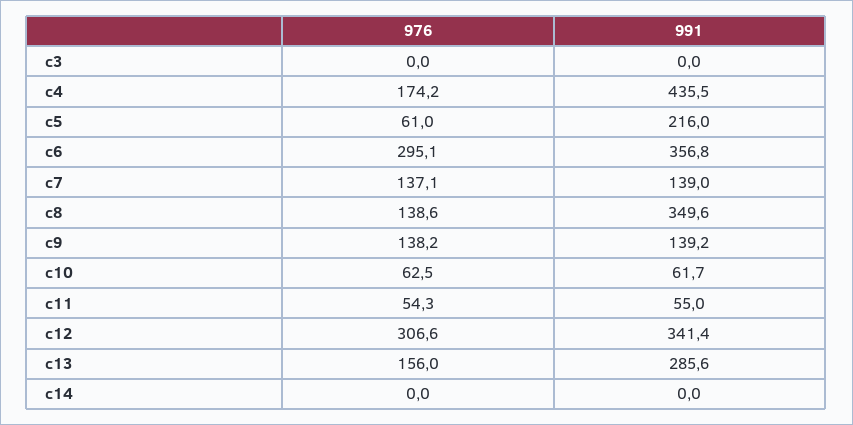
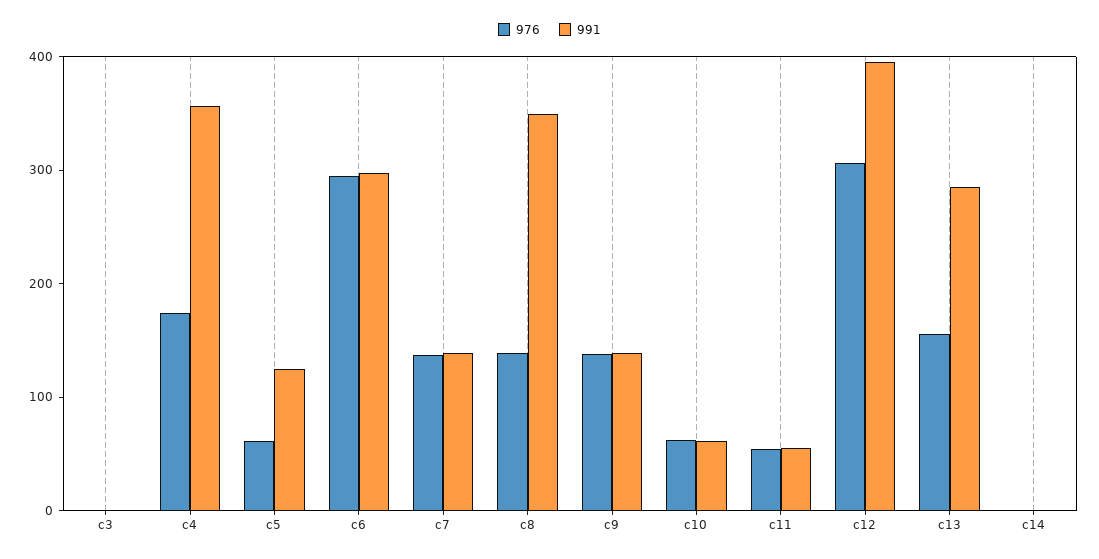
991, c4: 435.5 -> 360
991, c5: 216 -> 120
991, c6: 356.8 -> 300
991, c12: 341.4 -> 400

